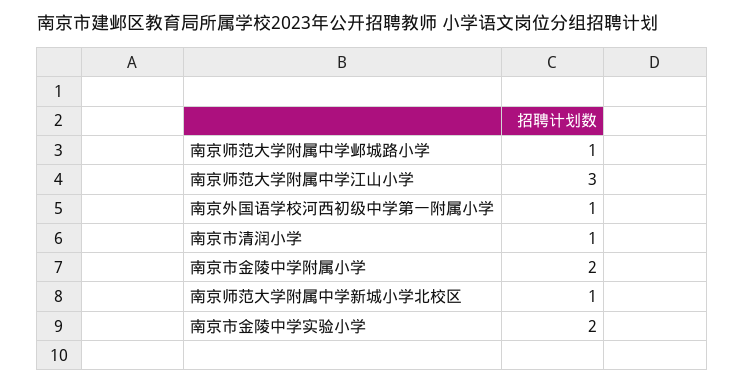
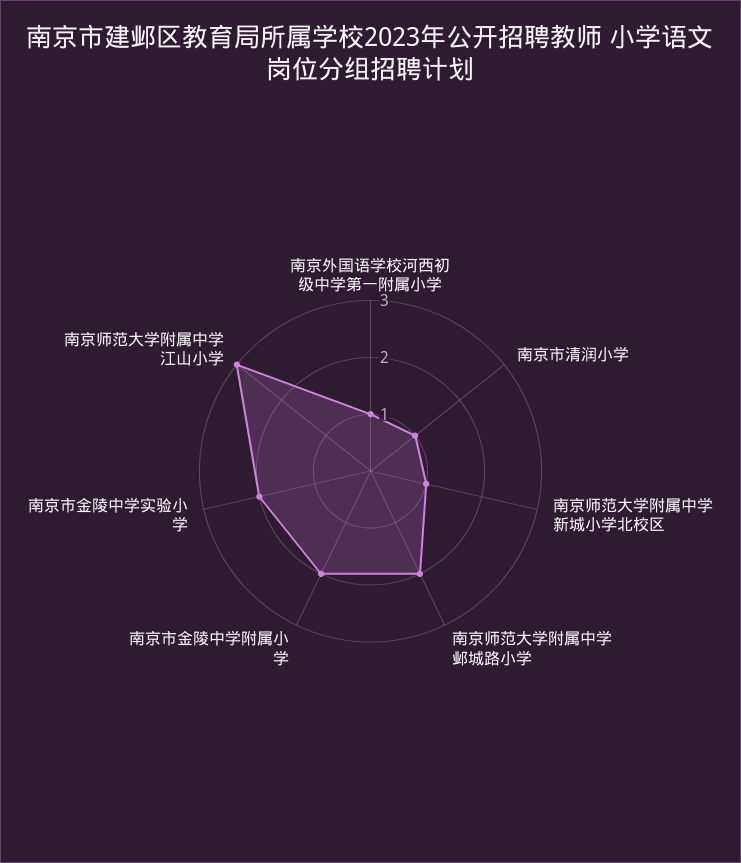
南京师范大学附属中学邺城路小学: 1 -> 2

